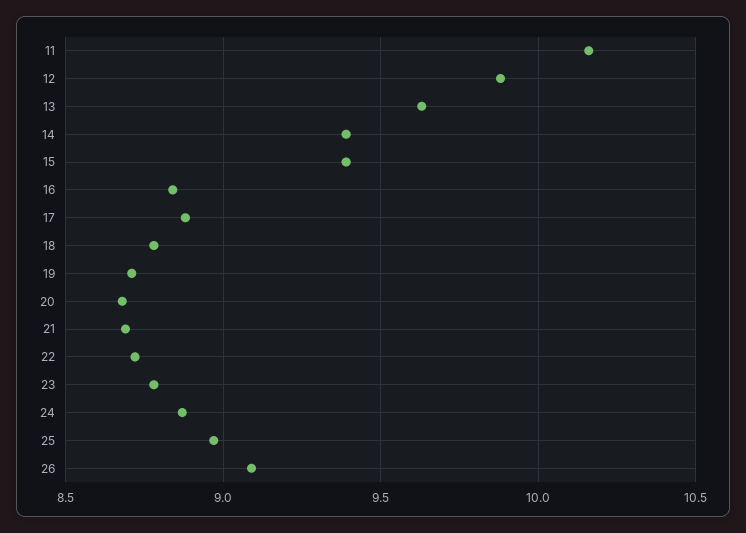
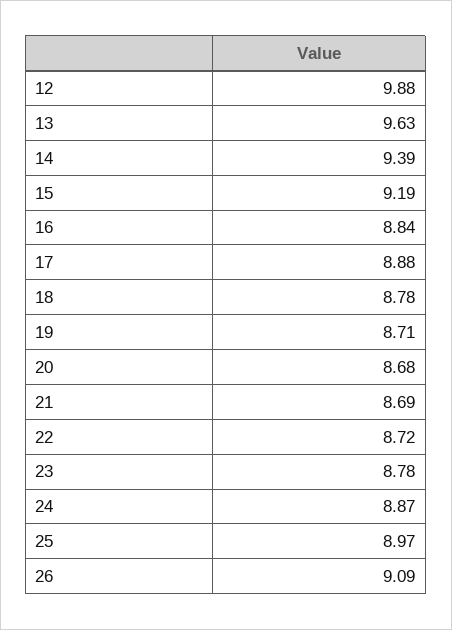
11: 10.15 -> none
15: 9.4 -> 9.19

